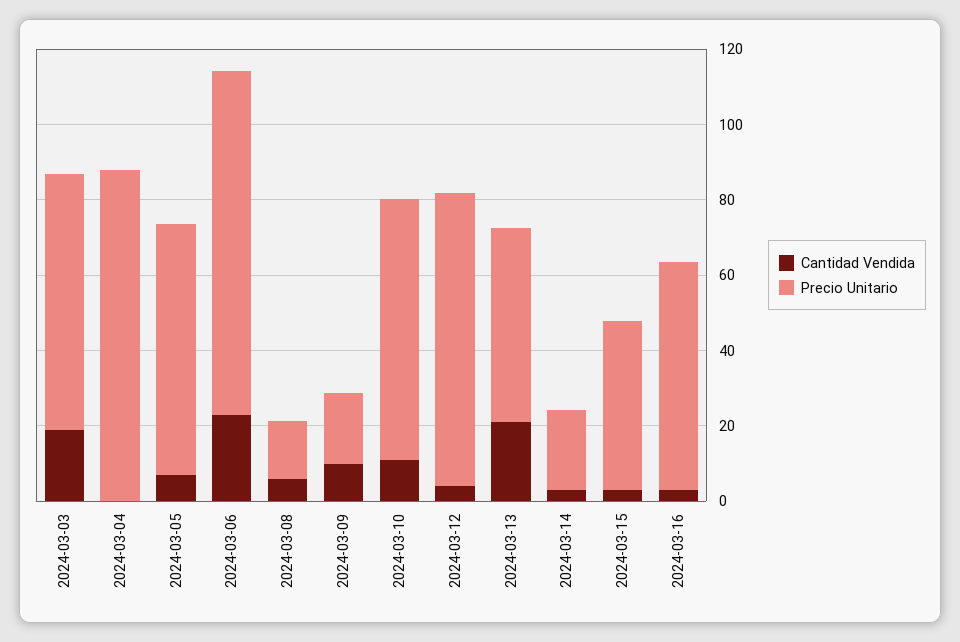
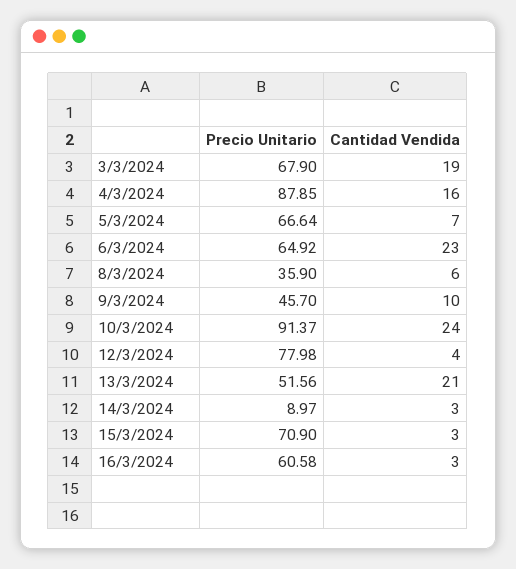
Cantidad Vendida, 2024-03-04: 0 -> 16
Precio Unitario, 2024-03-06: 90 -> 64.92
Precio Unitario, 2024-03-08: 15 -> 35.9
Precio Unitario, 2024-03-09: 20 -> 45.7
Cantidad Vendida, 2024-03-10: 10 -> 24
Precio Unitario, 2024-03-10: 70 -> 91.37
Precio Unitario, 2024-03-14: 20 -> 8.97
Precio Unitario, 2024-03-15: 45 -> 70.9

